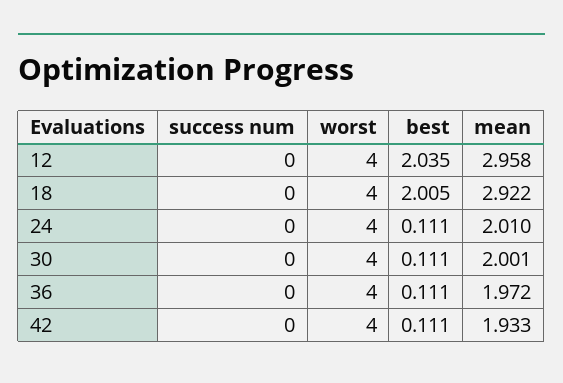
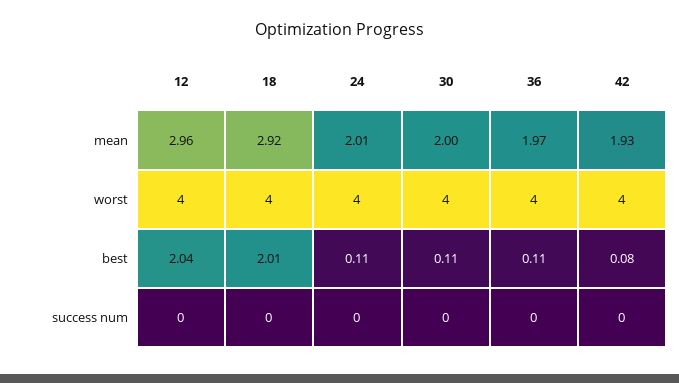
best, 42: 0.111 -> 0.08

